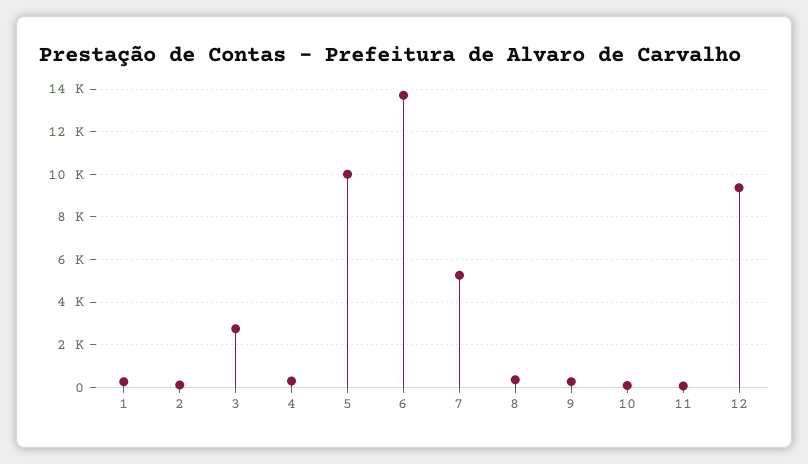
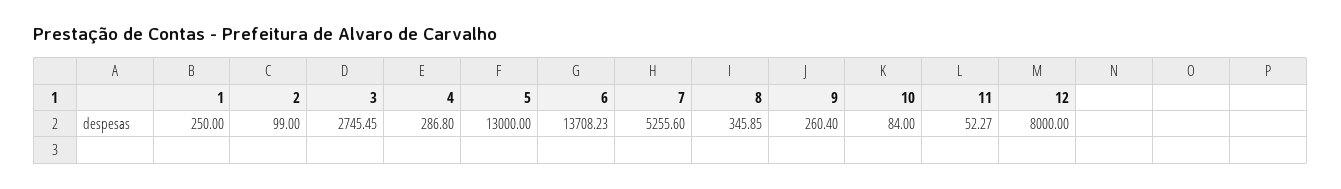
5: 10000 -> 13000
12: 9500 -> 8000

